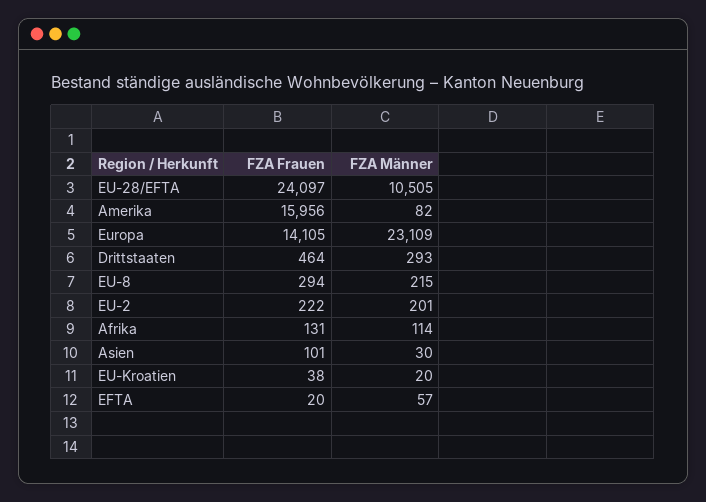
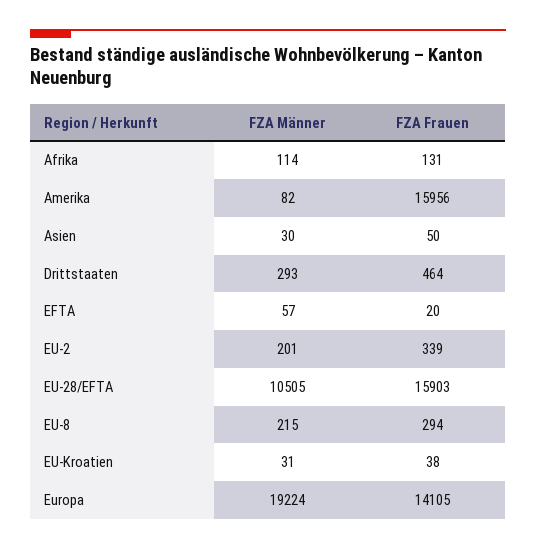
FZA Frauen, EU-28/EFTA: 24097 -> 15903
FZA Männer, Europa: 23109 -> 19224
FZA Frauen, EU-2: 222 -> 339
FZA Frauen, Asien: 101 -> 50
FZA Männer, EU-Kroatien: 20 -> 31

